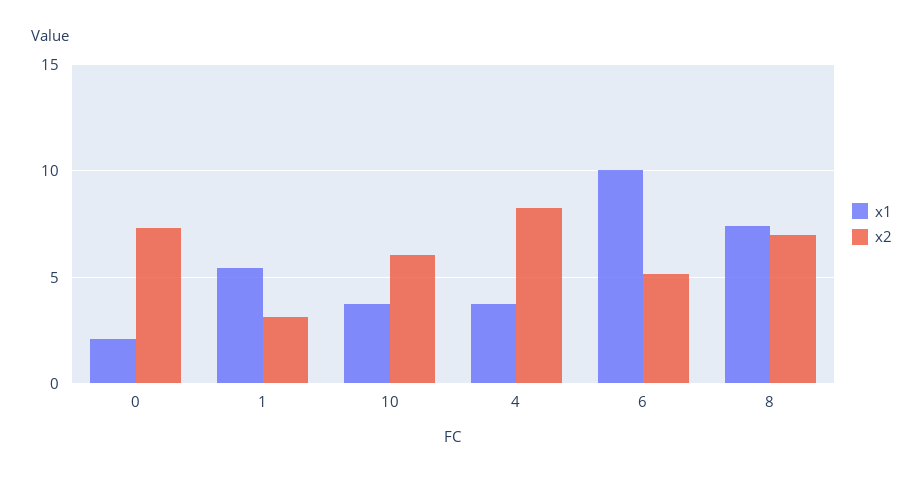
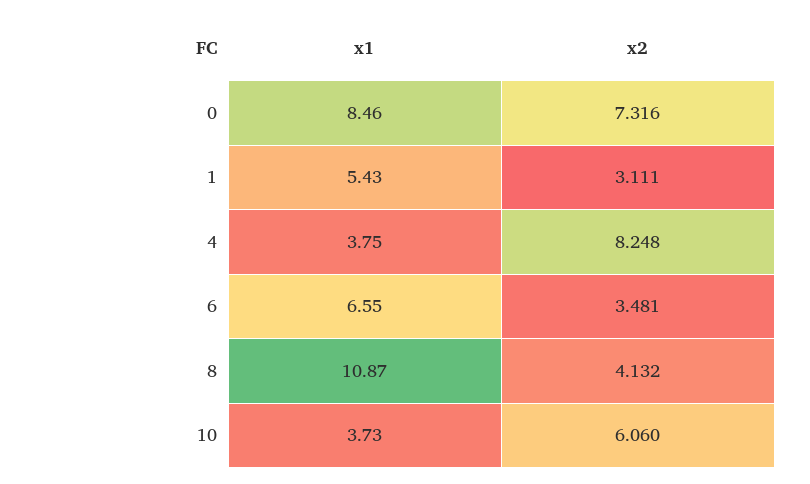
x1, 0: 2 -> 8.46
x1, 6: 10 -> 6.55
x2, 6: 5 -> 3.481
x1, 8: 7.5 -> 10.87
x2, 8: 7 -> 4.132

